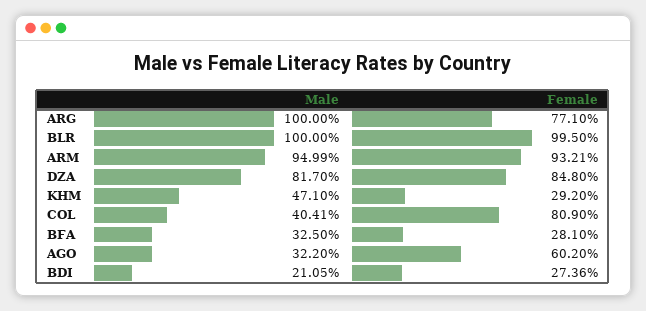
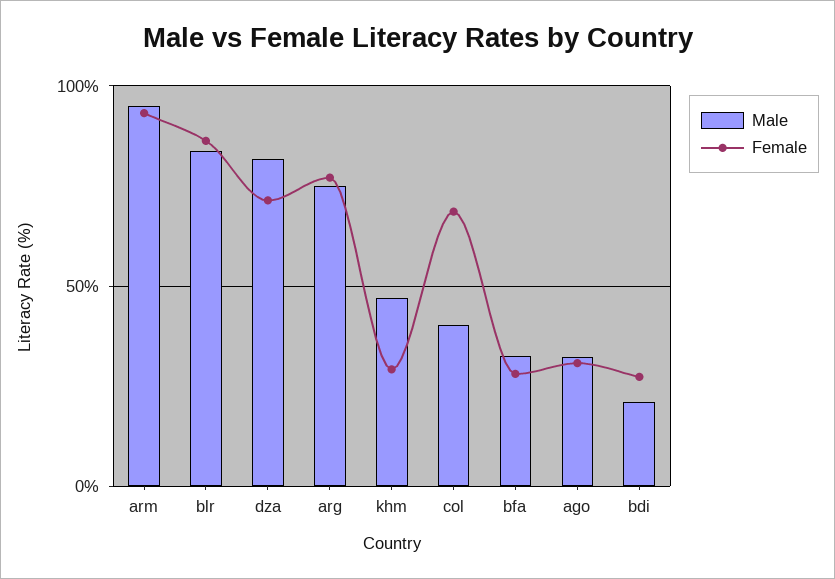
Male, ARG: 100 -> 75
Male, BLR: 100 -> 85
Female, BLR: 99.5 -> 85
Female, DZA: 84.8 -> 70
Female, COL: 80.9 -> 70
Female, AGO: 60.2 -> 30

